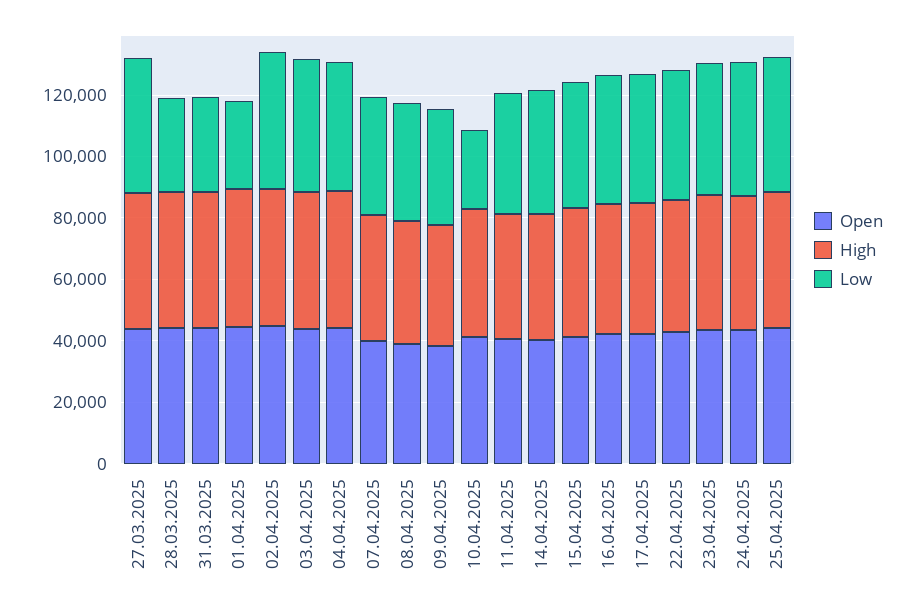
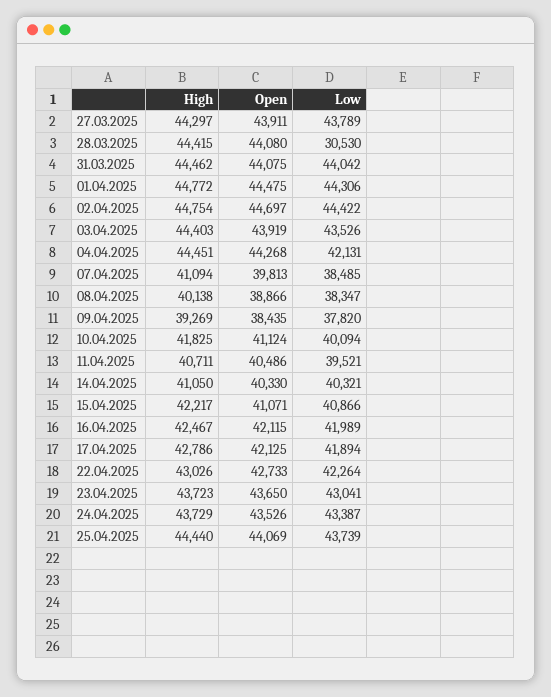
Low, 31.03.2025: 30000 -> 44042
Low, 01.04.2025: 30000 -> 44306
Low, 10.04.2025: 25000 -> 40094

